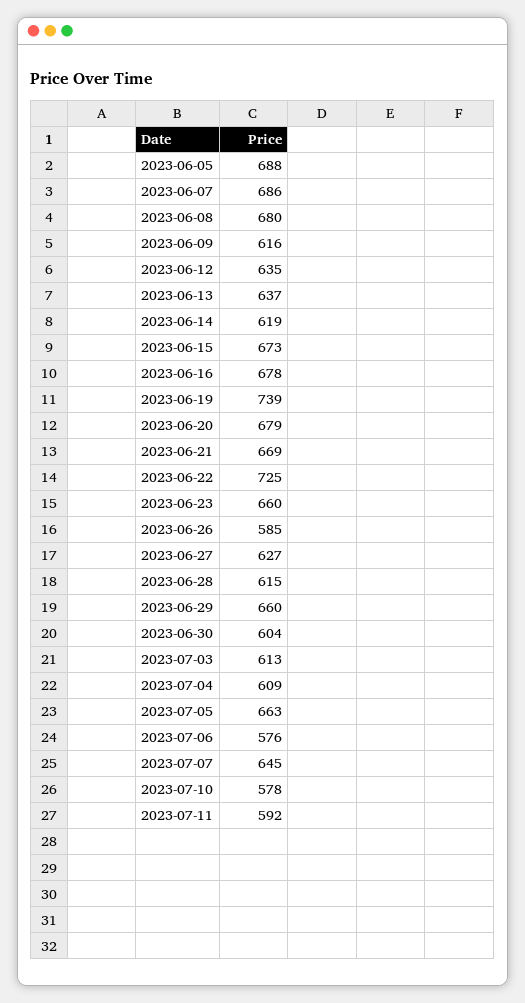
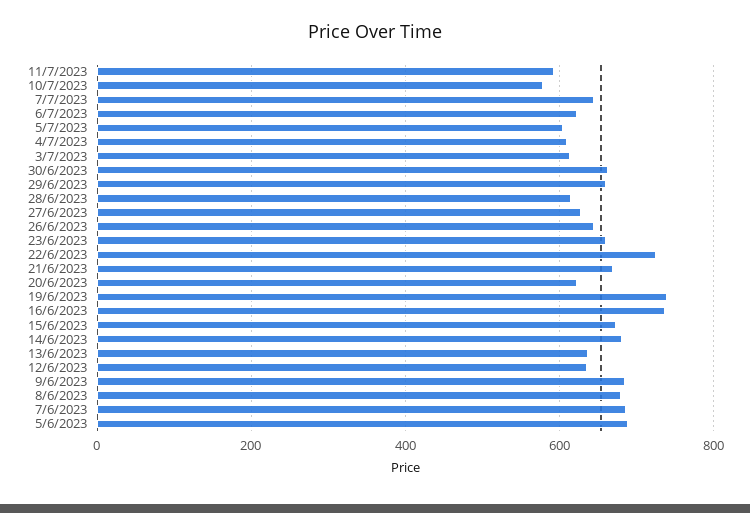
2023-06-09: 616 -> 680
2023-06-14: 619 -> 680
2023-06-16: 678 -> 740
2023-06-20: 679 -> 620
2023-06-26: 585 -> 640
2023-06-30: 604 -> 660
2023-07-05: 663 -> 600
2023-07-06: 576 -> 620

